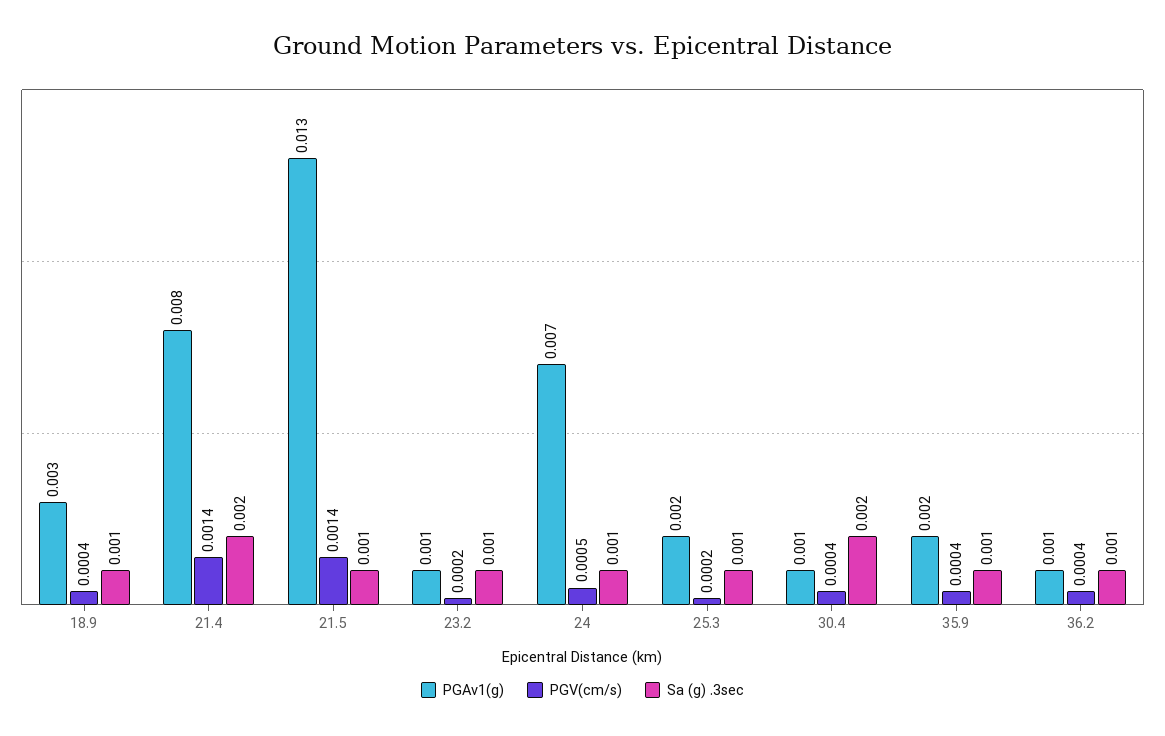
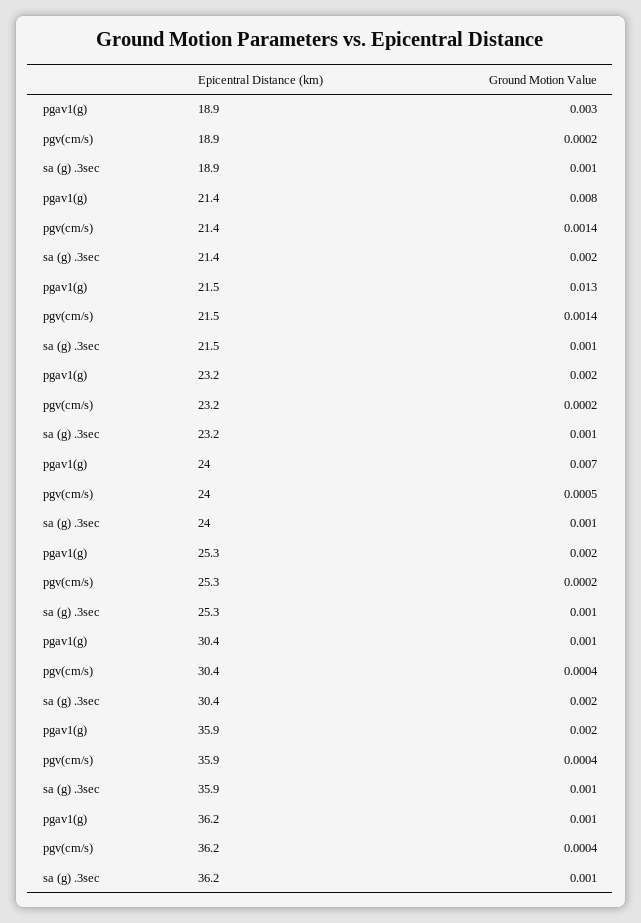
PGV(cm/s), 18.9: 0.0004 -> 0.0002
PGAv1(g), 23.2: 0.001 -> 0.002

